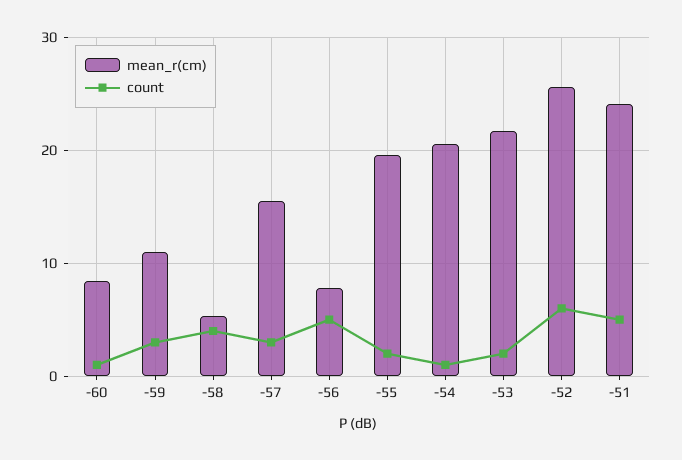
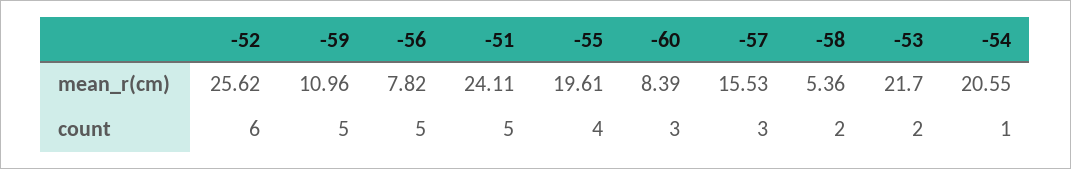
count, -60: 1 -> 3
count, -59: 3 -> 5
count, -58: 4 -> 2
count, -55: 2 -> 4

